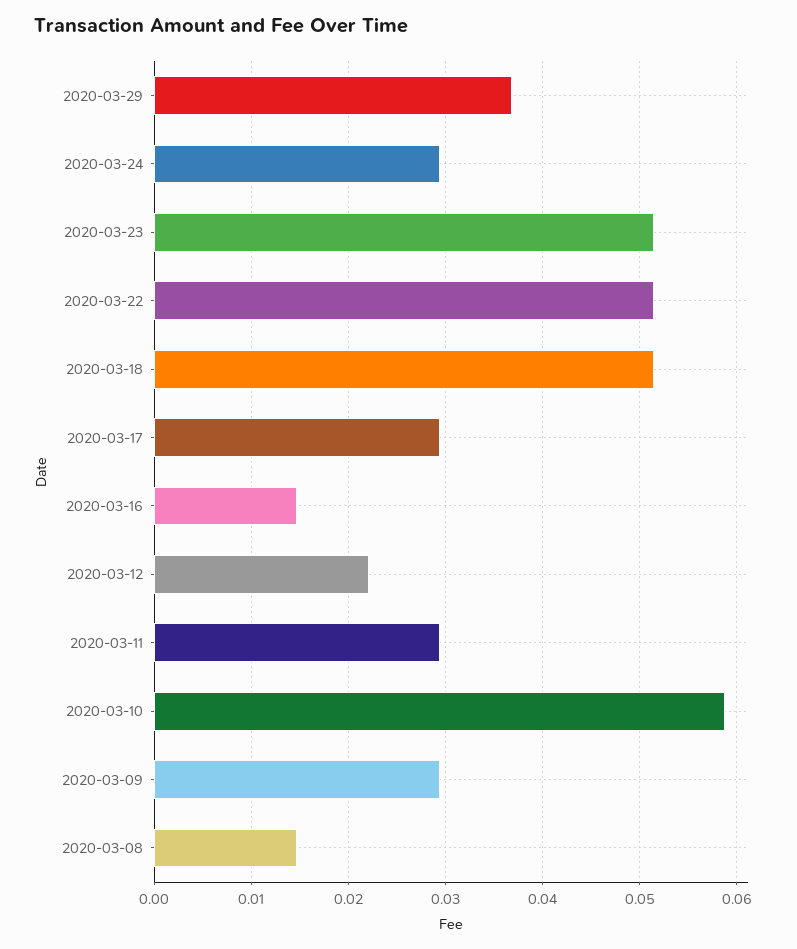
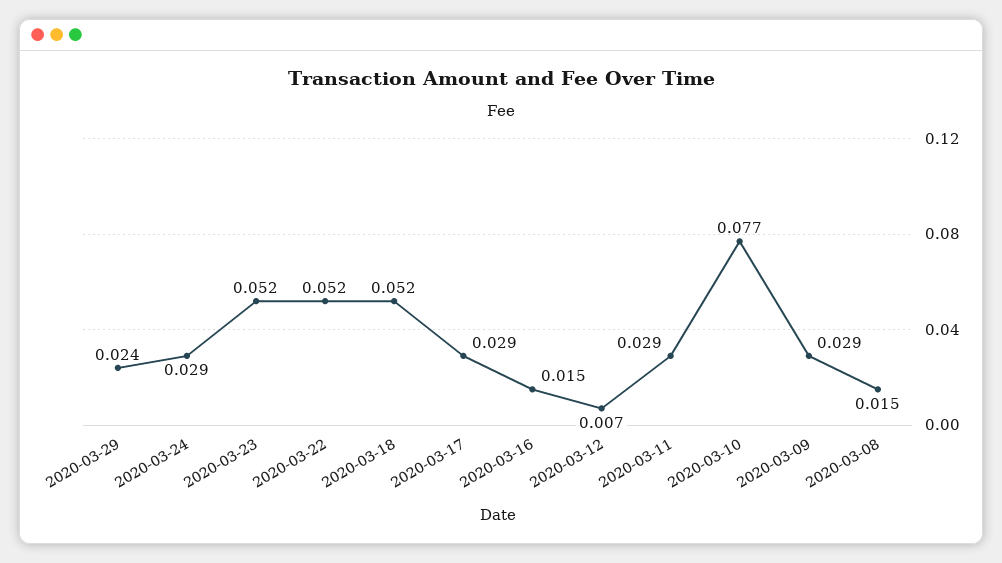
2020-03-29: 0.037 -> 0.024
2020-03-12: 0.022 -> 0.007
2020-03-10: 0.059 -> 0.077

